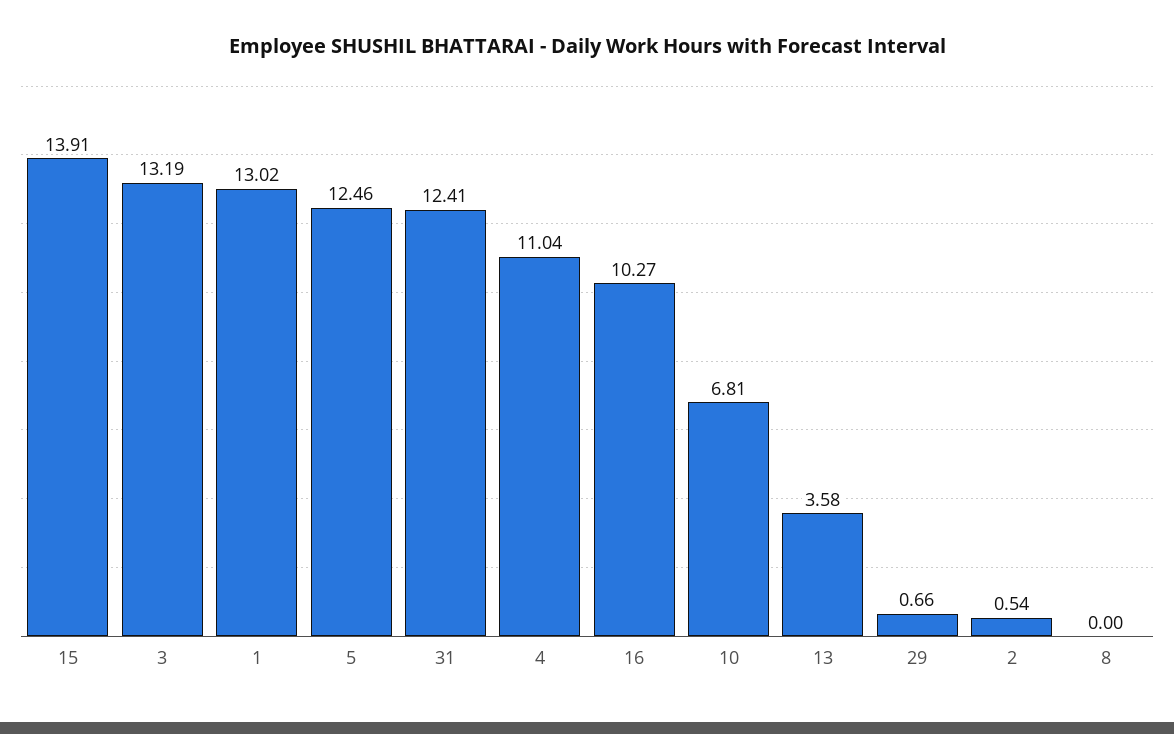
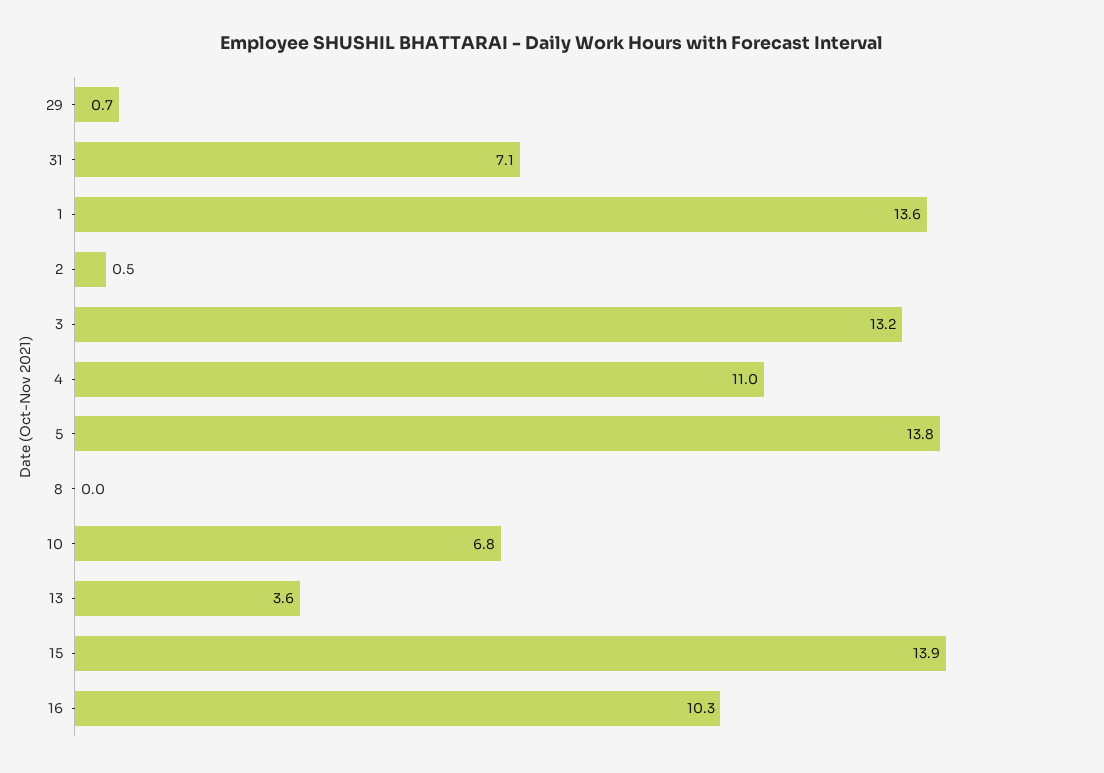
1: 13.02 -> 13.6
5: 12.46 -> 13.8
31: 12.41 -> 7.1

